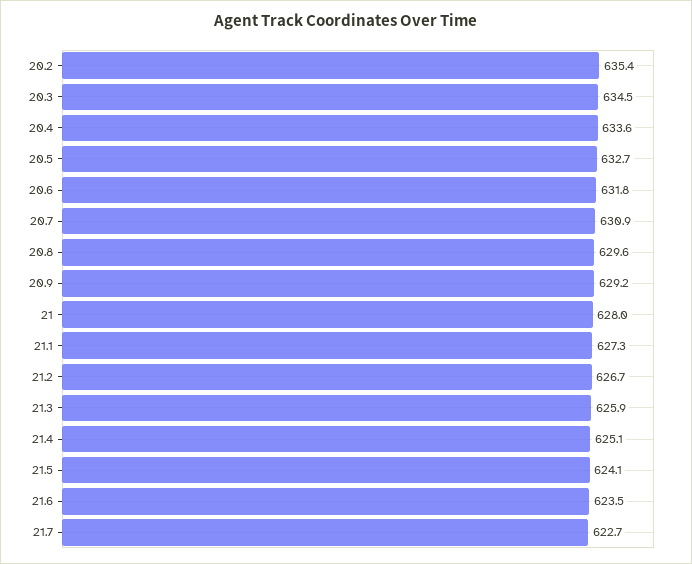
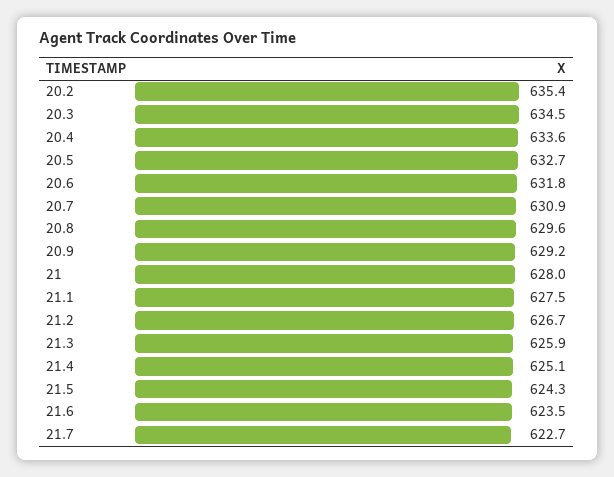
21.1: 627.3 -> 627.5
21.5: 624.1 -> 624.3

